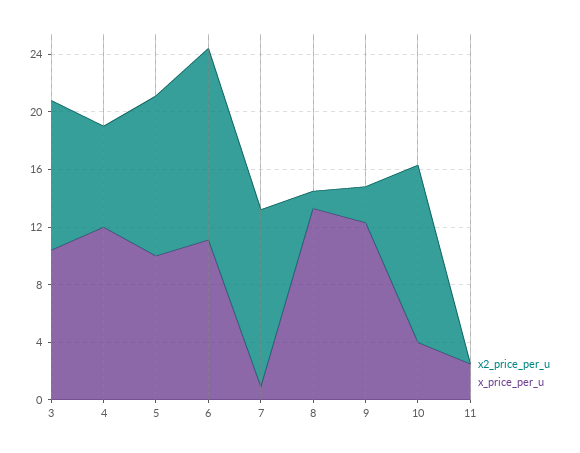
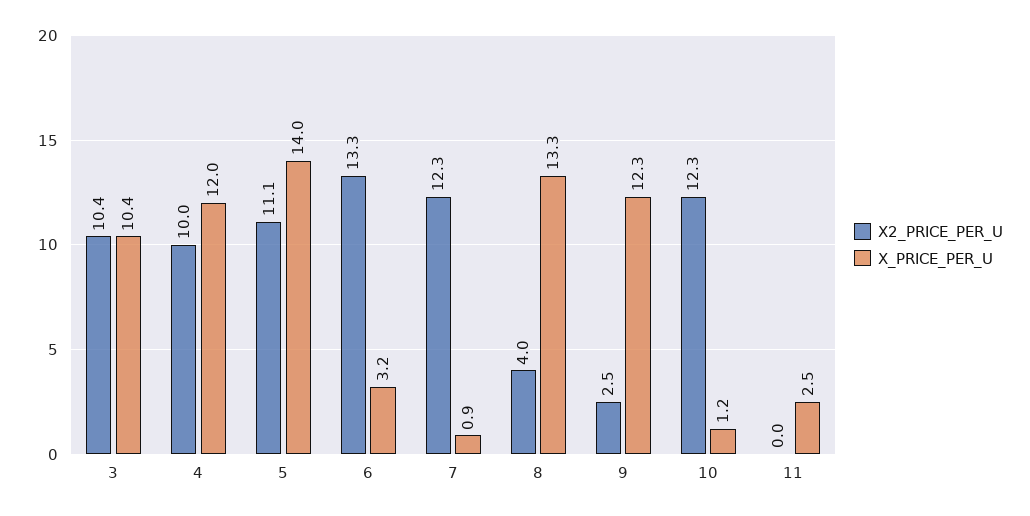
x2_price_per_u, 4: 7 -> 10
x_price_per_u, 5: 10 -> 14
x_price_per_u, 6: 11 -> 3.2
x2_price_per_u, 8: 1 -> 4
x_price_per_u, 10: 4 -> 1.2

